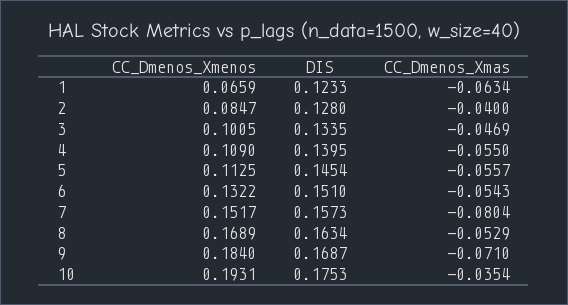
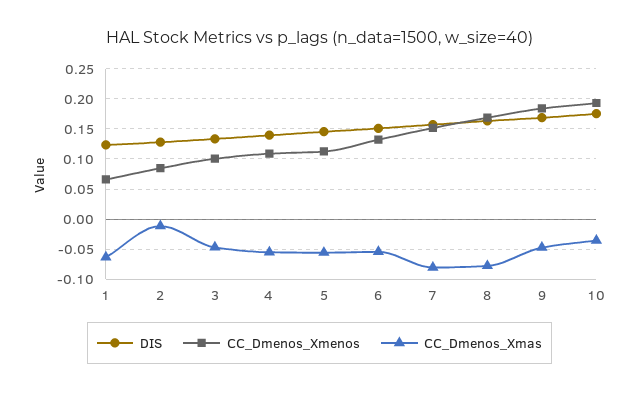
CC_Dmenos_Xmas, 2: -0.04 -> -0.01
CC_Dmenos_Xmas, 8: -0.0529 -> -0.08
CC_Dmenos_Xmas, 9: -0.071 -> -0.05

